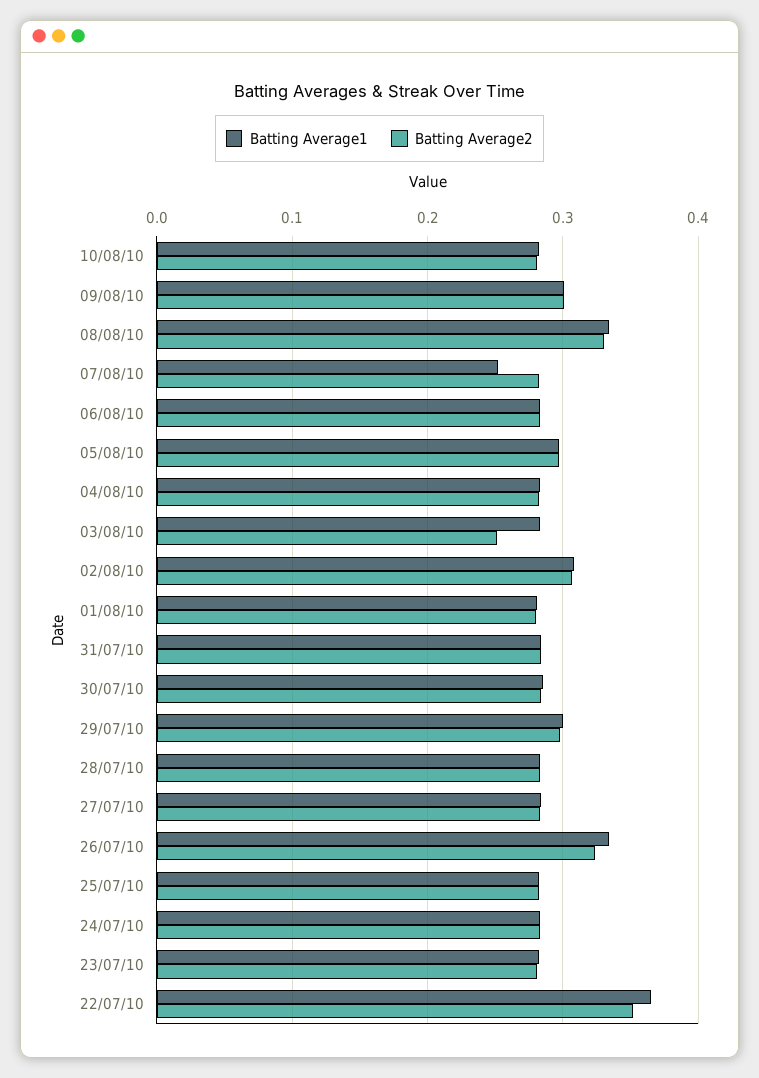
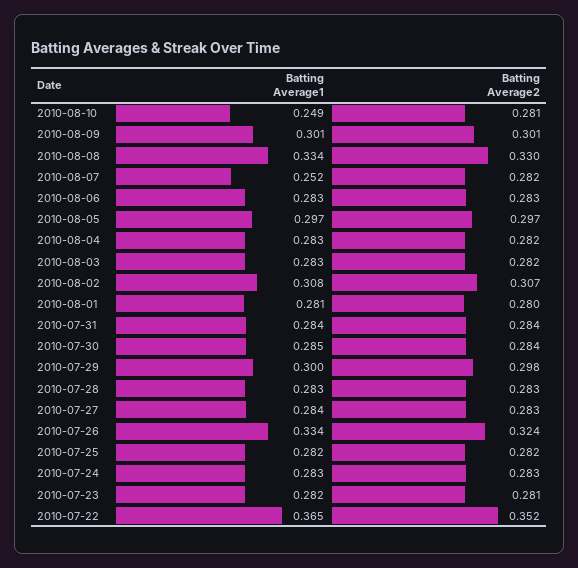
Batting Average1, 10/08/10: 0.28 -> 0.249
Batting Average2, 03/08/10: 0.25 -> 0.282

